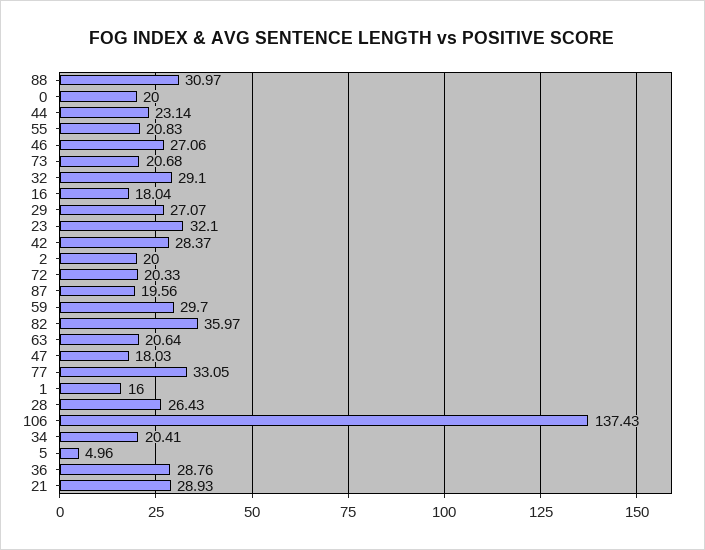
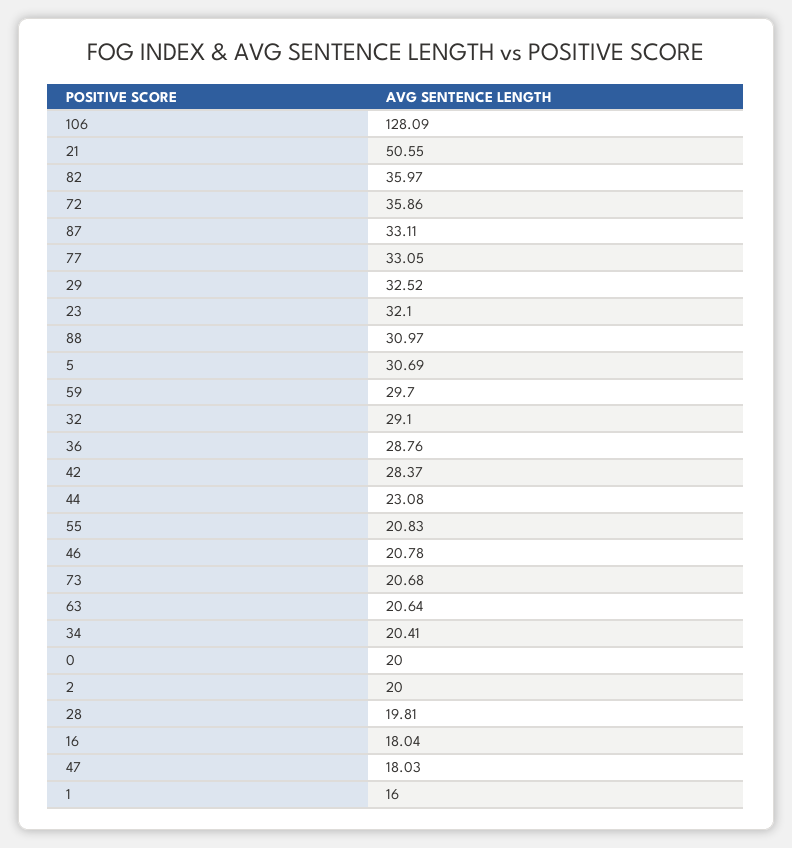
44: 23.14 -> 23.08
46: 27.06 -> 20.78
29: 27.07 -> 32.52
72: 20.33 -> 35.86
87: 19.56 -> 33.11
28: 26.43 -> 19.81
106: 137.43 -> 128.09
5: 4.96 -> 30.69
21: 28.93 -> 50.55

